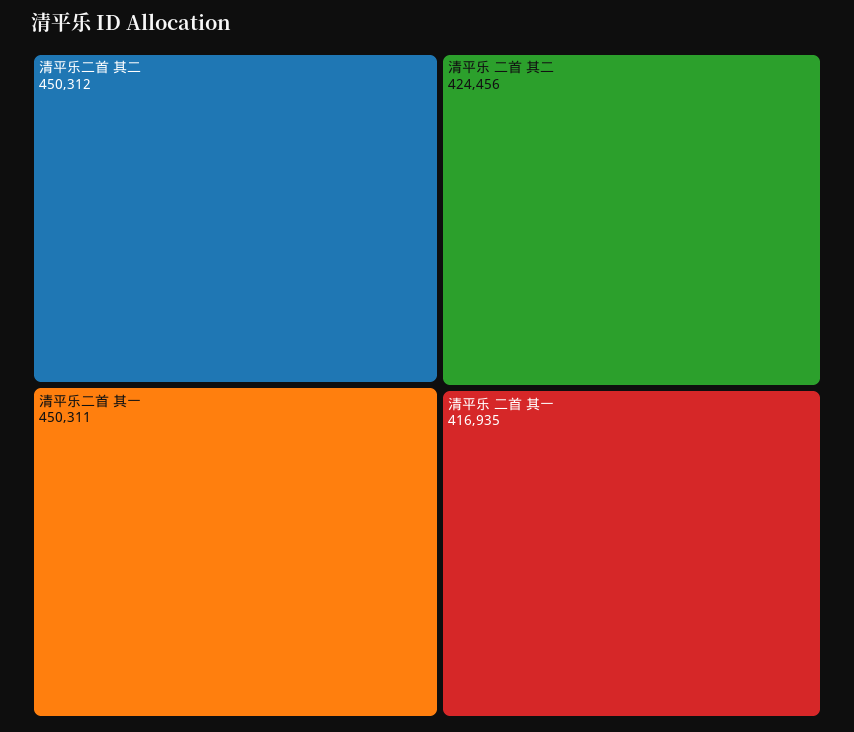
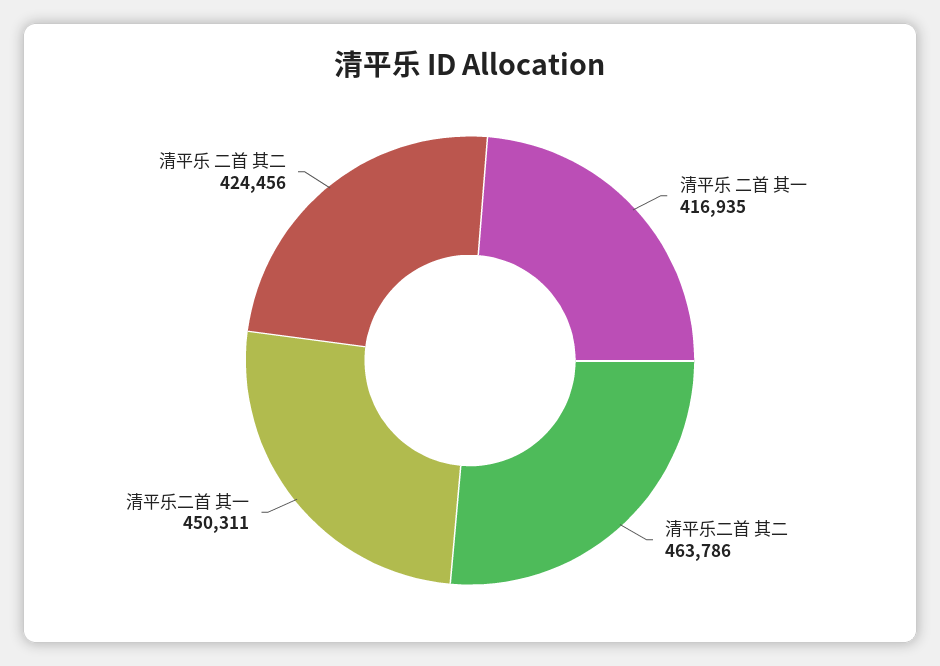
清平乐二首 其二: 450312 -> 463786

